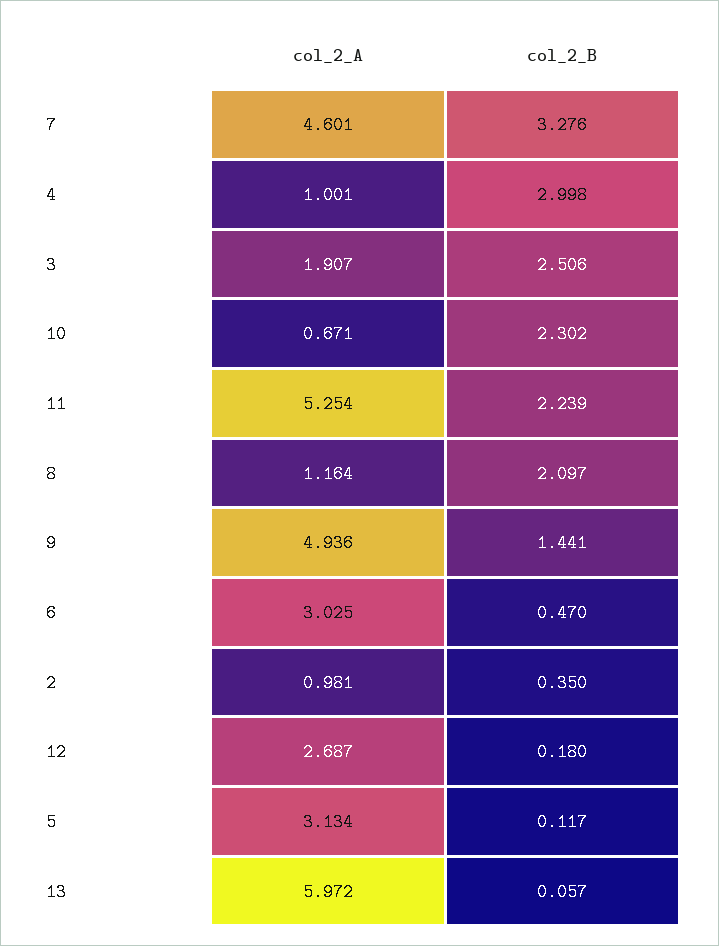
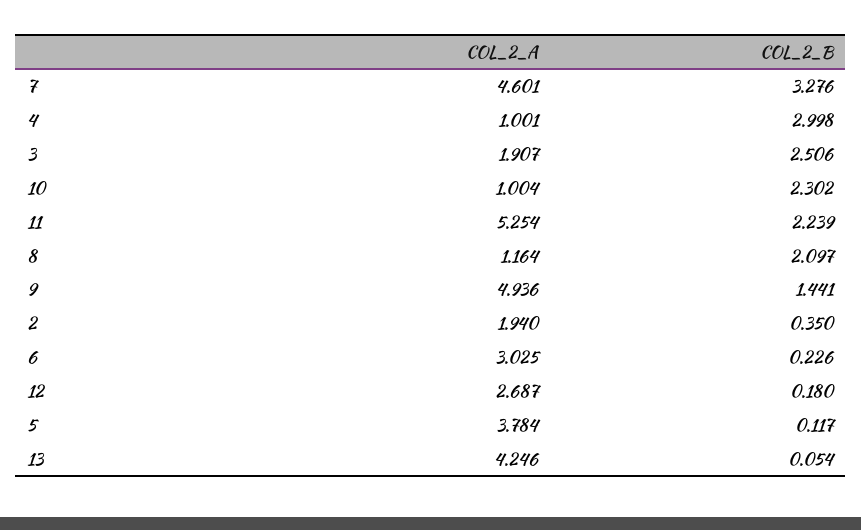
col_2_A, 10: 0.671 -> 1.004
col_2_B, 6: 0.47 -> 0.226
col_2_A, 2: 0.981 -> 1.94
col_2_A, 5: 3.134 -> 3.784
col_2_A, 13: 5.972 -> 4.246
col_2_B, 13: 0.057 -> 0.054

